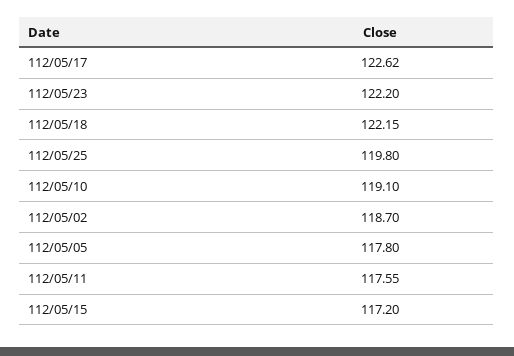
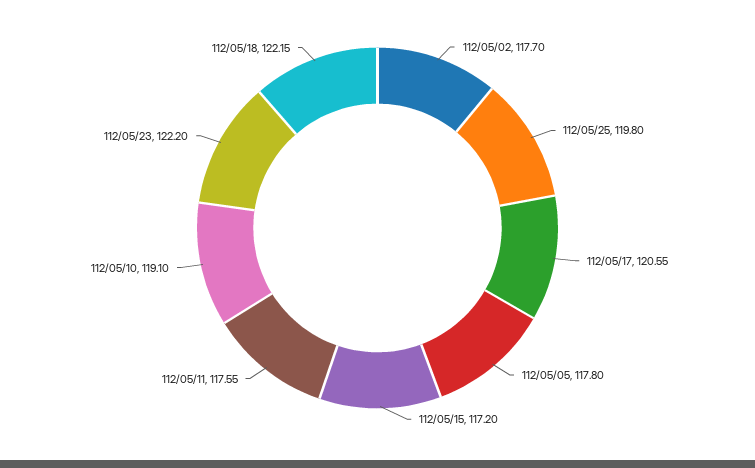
112/05/17: 122.62 -> 120.55
112/05/02: 118.7 -> 117.7

